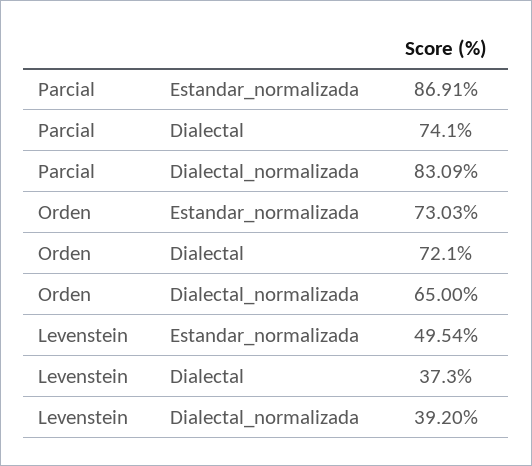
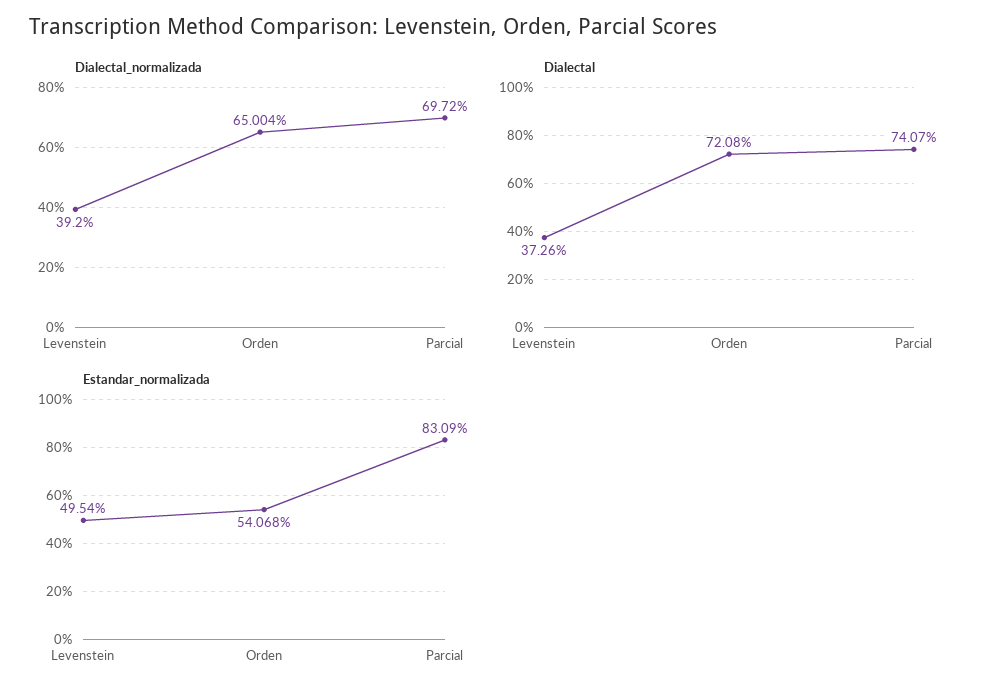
Estandar_normalizada, Parcial: 86.91 -> 83.09
Dialectal_normalizada, Parcial: 83.09 -> 69.72
Estandar_normalizada, Orden: 73.03 -> 54.068

